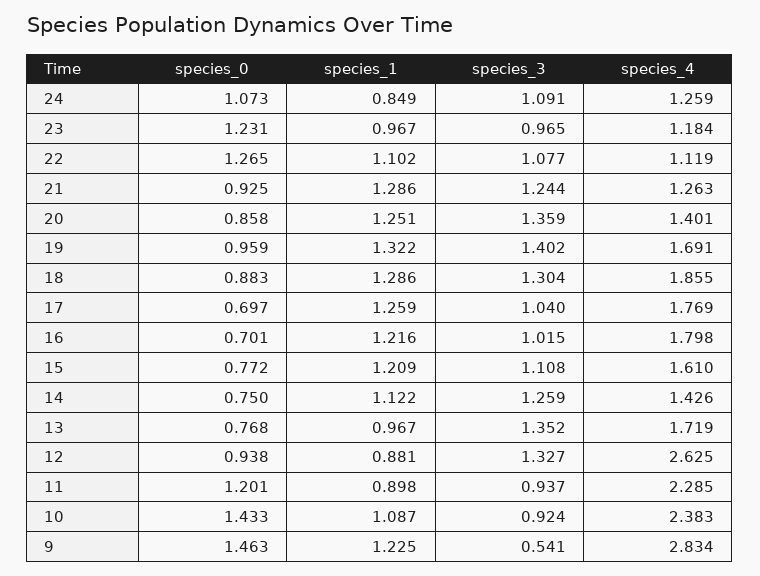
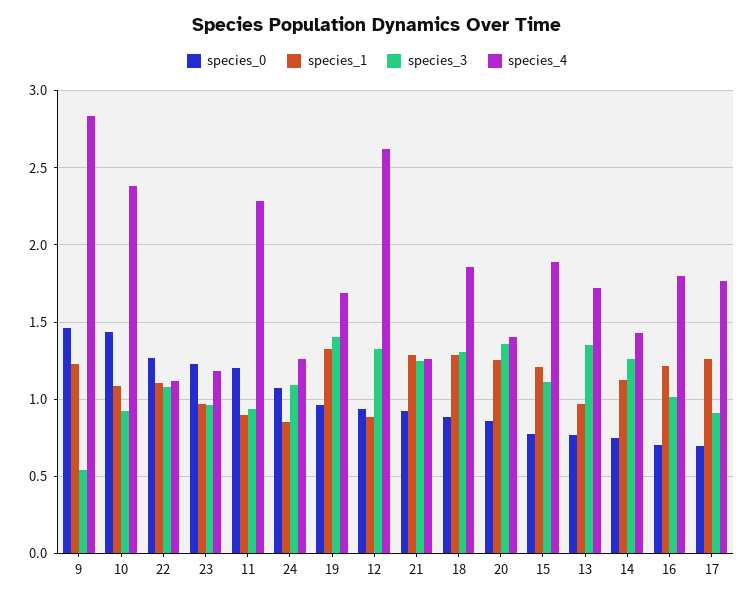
species_3, 17: 1.04 -> 0.9
species_4, 15: 1.61 -> 1.9

